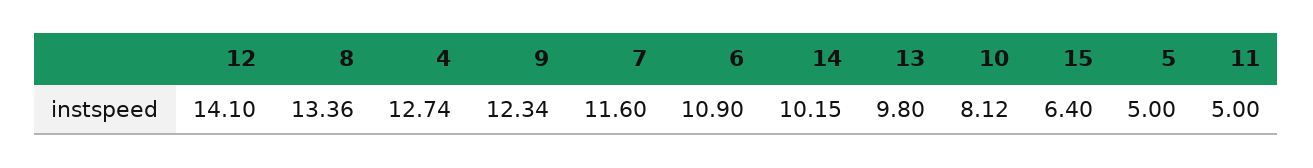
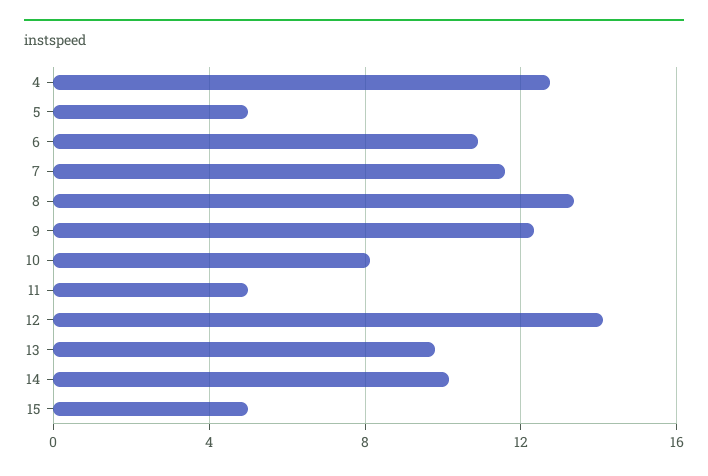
15: 6.4 -> 5

